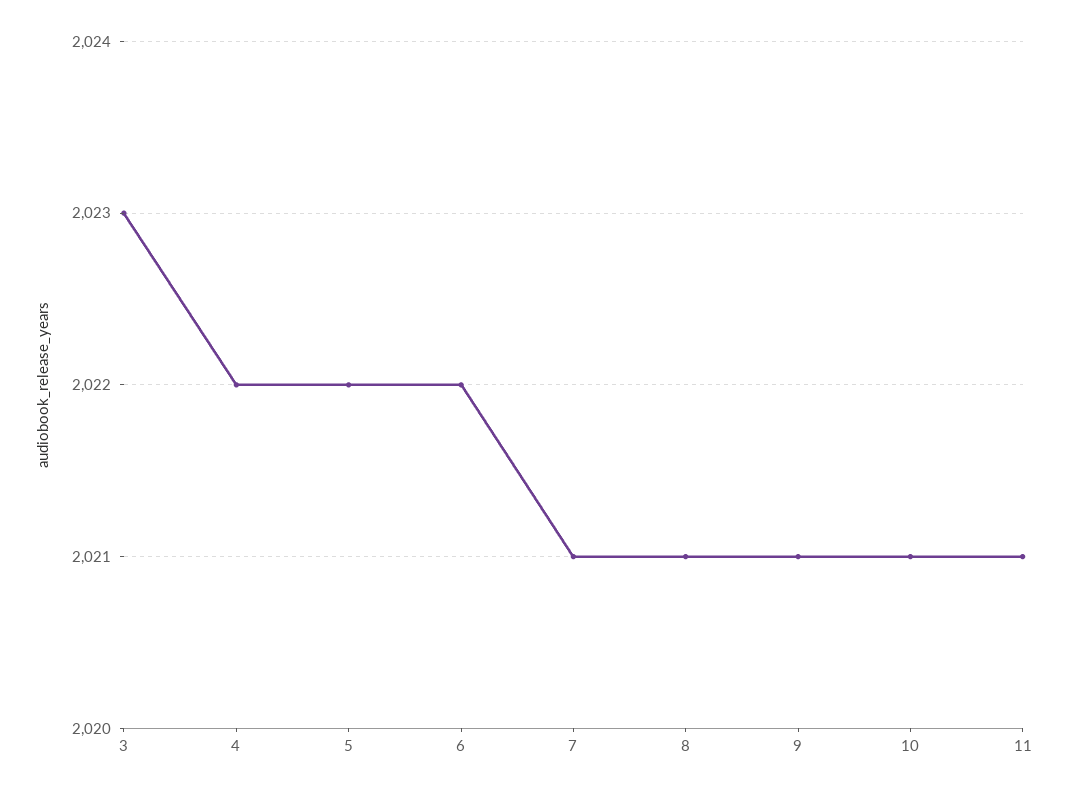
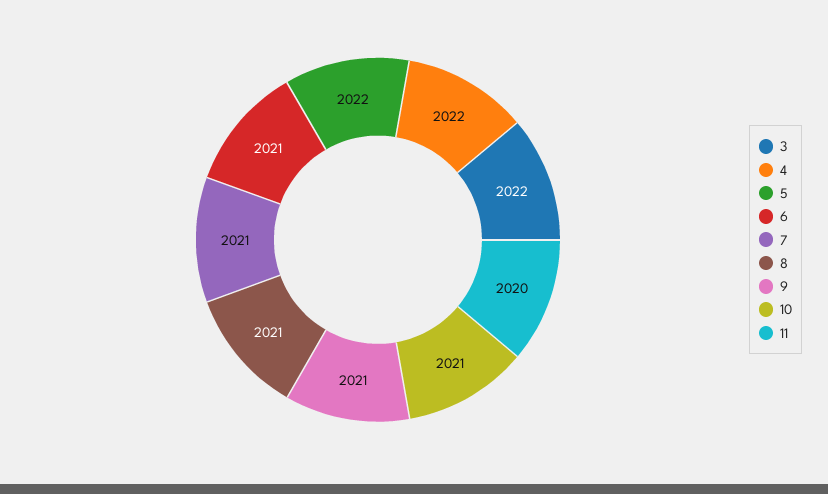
3: 2023 -> 2022
6: 2022 -> 2021
11: 2021 -> 2020

